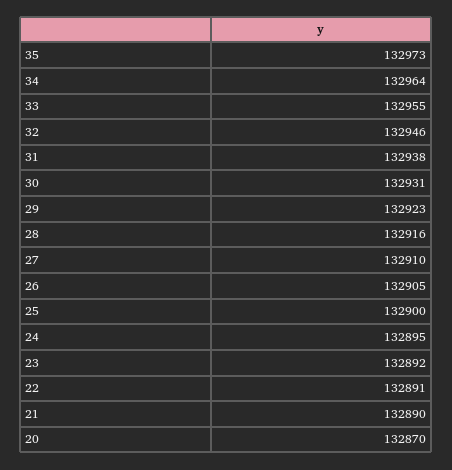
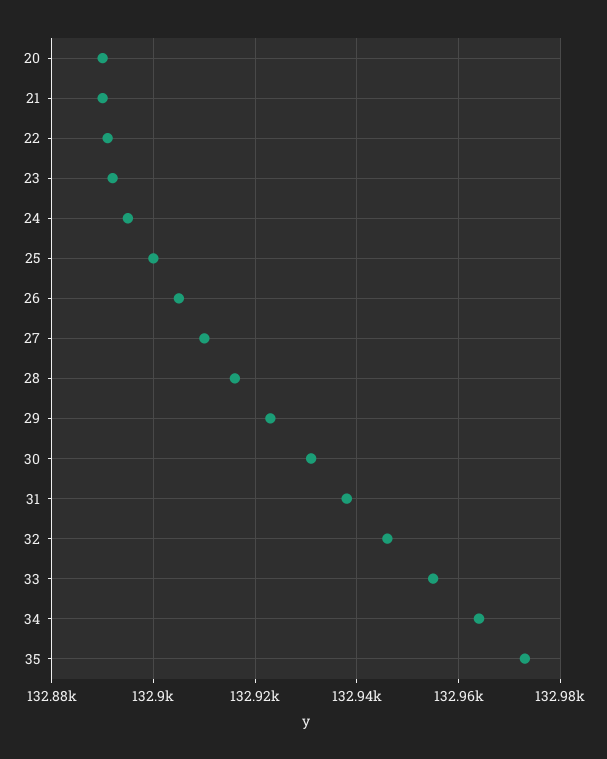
20: 132870 -> 132890

